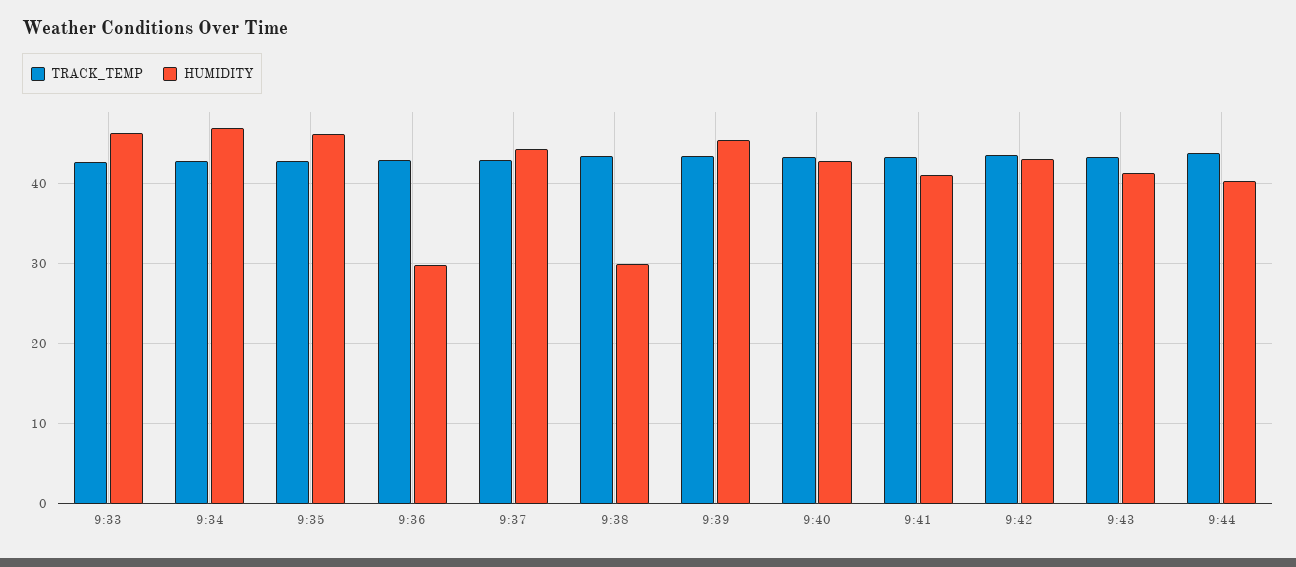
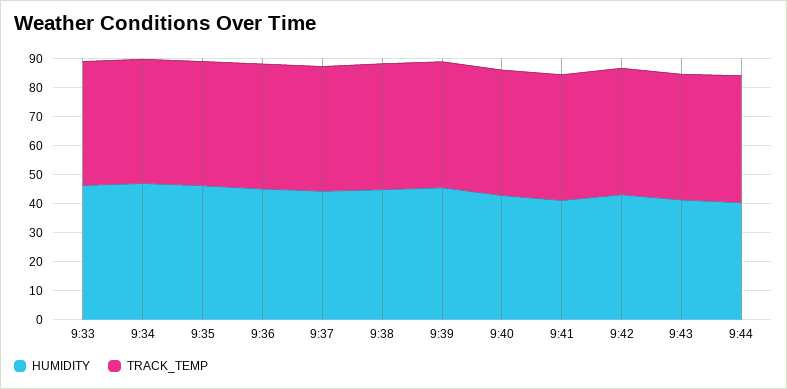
HUMIDITY, 9:36: 30 -> 45
HUMIDITY, 9:38: 30 -> 45

